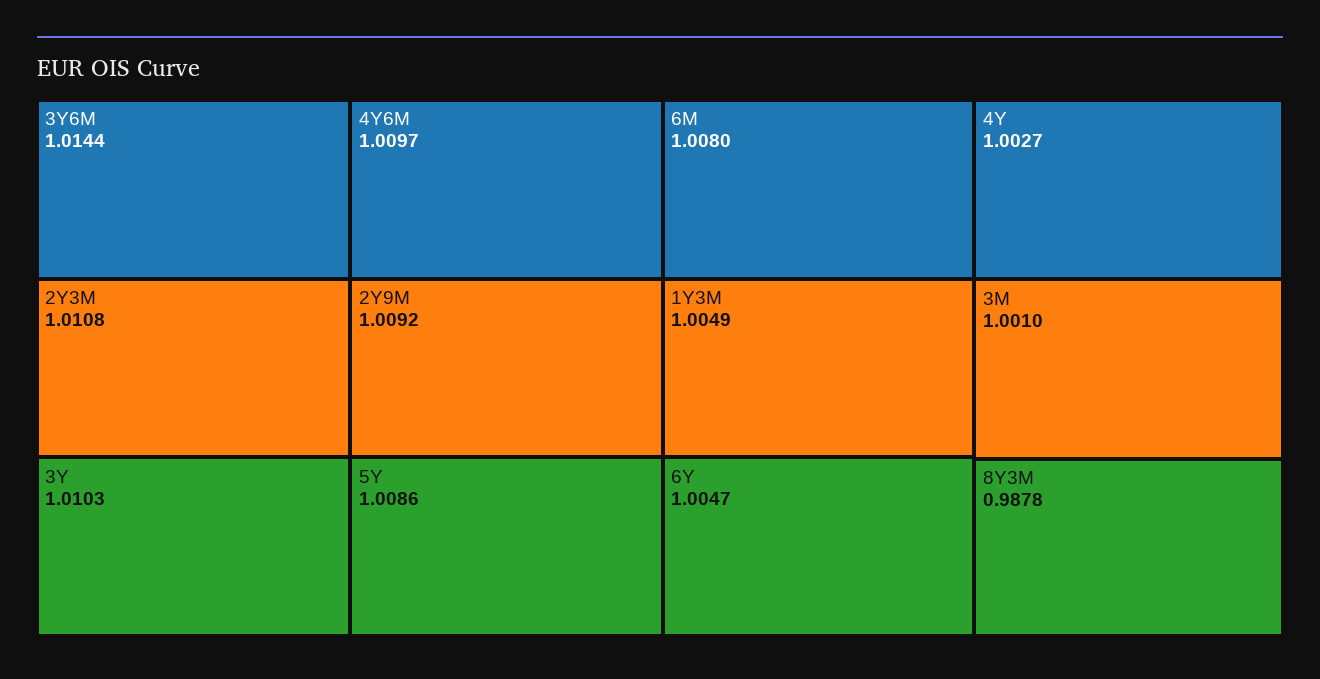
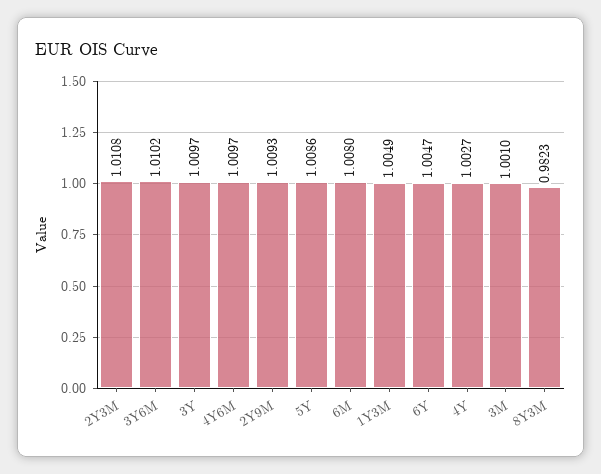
3Y6M: 1.0144 -> 1.0102
3Y: 1.0103 -> 1.0097
2Y9M: 1.0092 -> 1.0093
8Y3M: 0.9878 -> 0.9823

